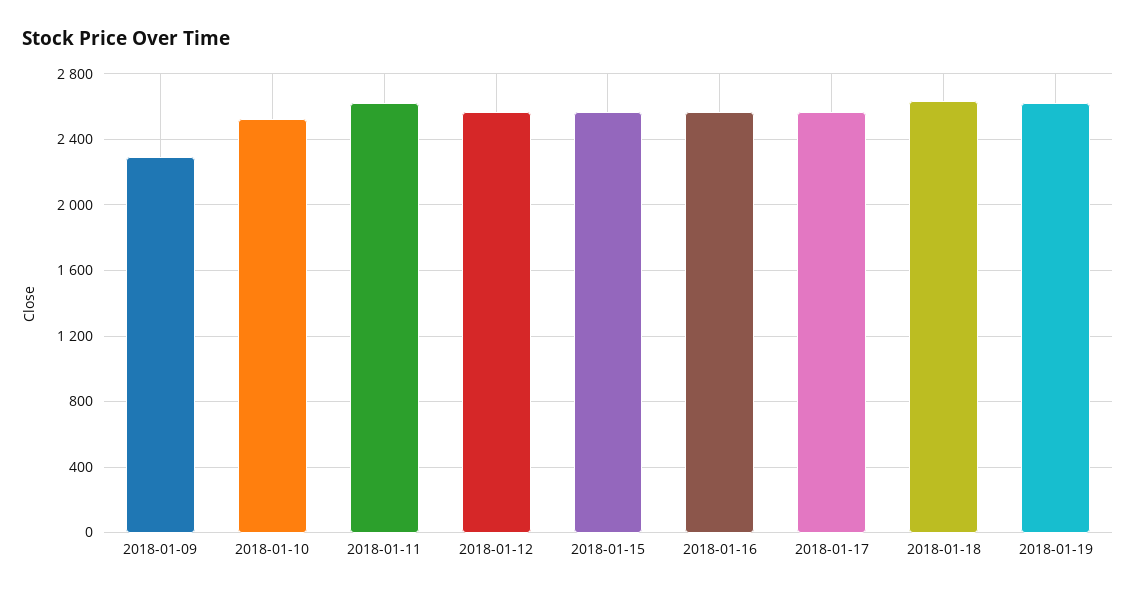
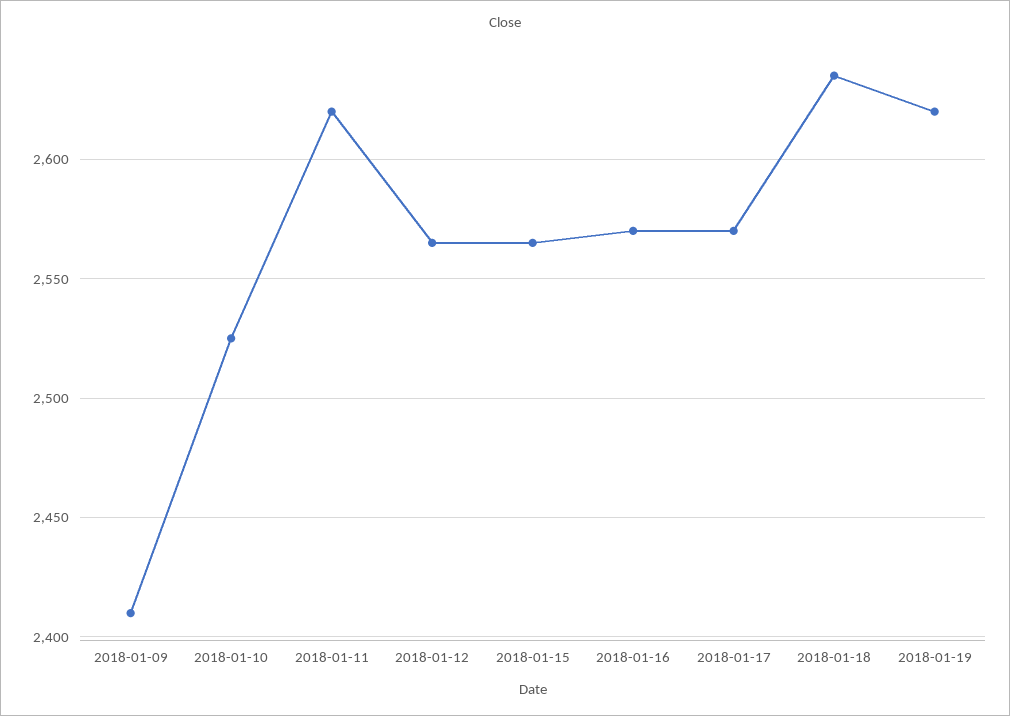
2018-01-09: 2300 -> 2410

